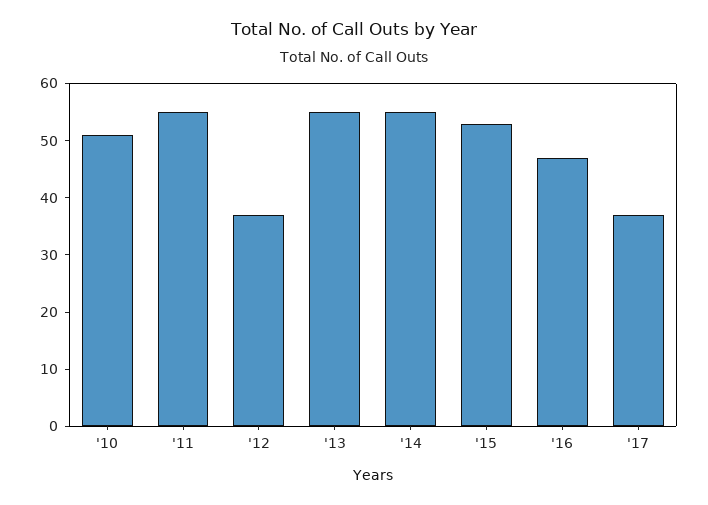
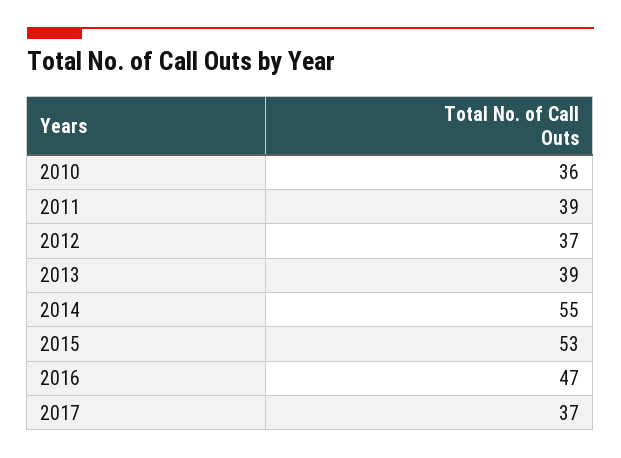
'10: 50 -> 36
'11: 55 -> 39
'13: 55 -> 39

